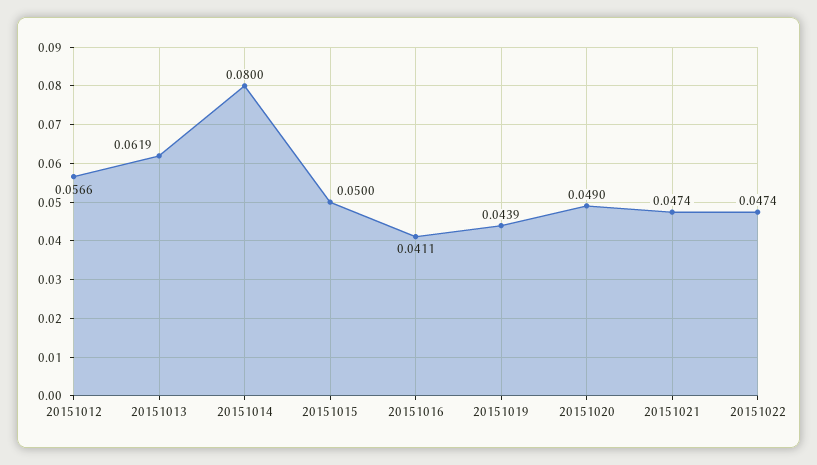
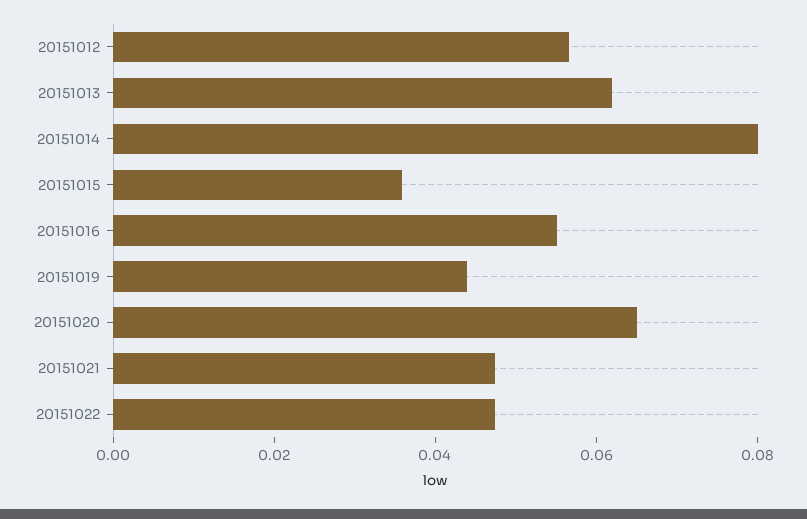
20151015: 0.05 -> 0.035
20151016: 0.0411 -> 0.055
20151020: 0.049 -> 0.065

